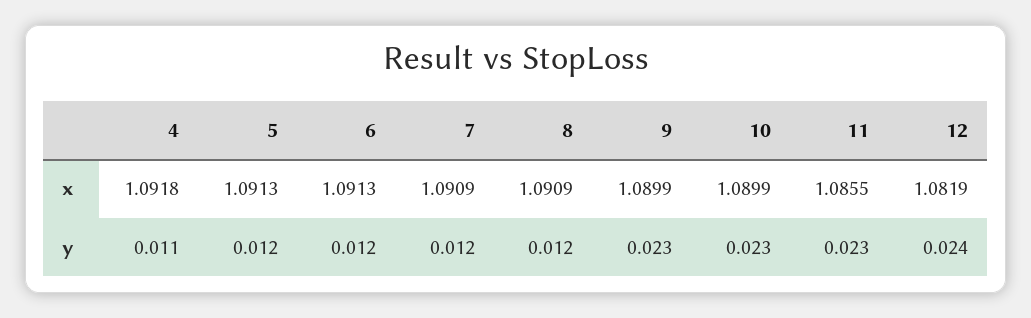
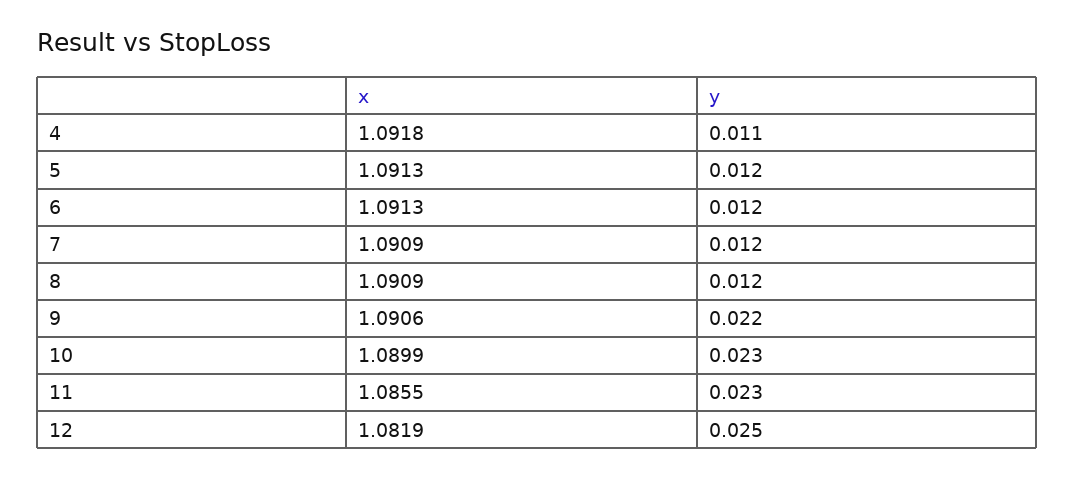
9, x: 1.0899 -> 1.0906
9, y: 0.023 -> 0.022
12, y: 0.024 -> 0.025

